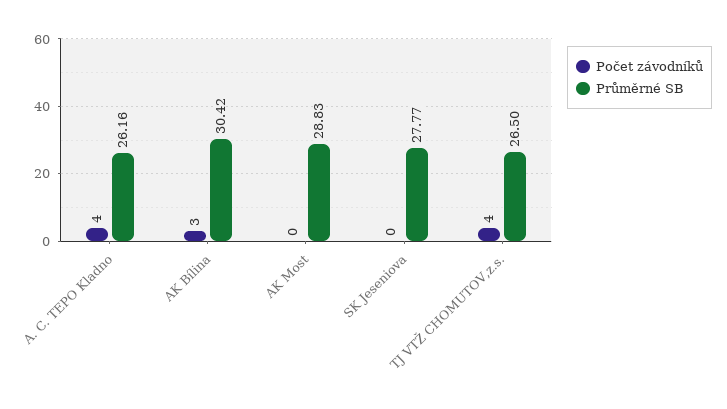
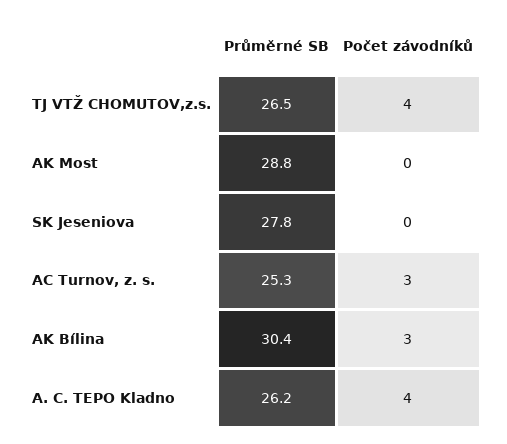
Průměrné SB, AC Turnov, z. s.: none -> 25.3
Počet závodníků, AC Turnov, z. s.: none -> 3

